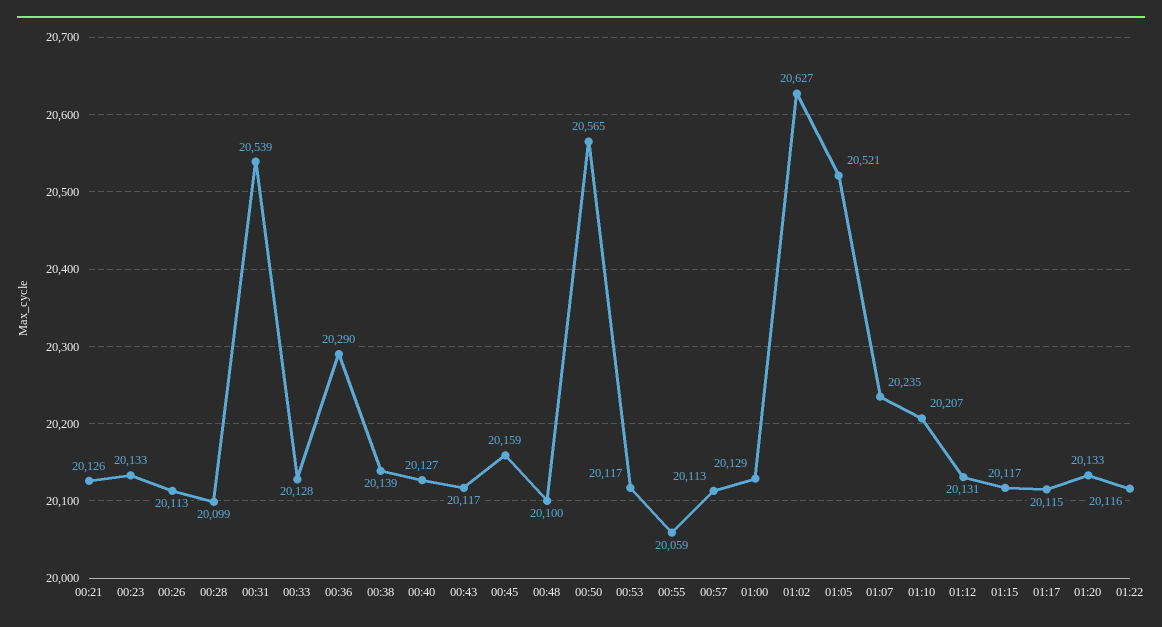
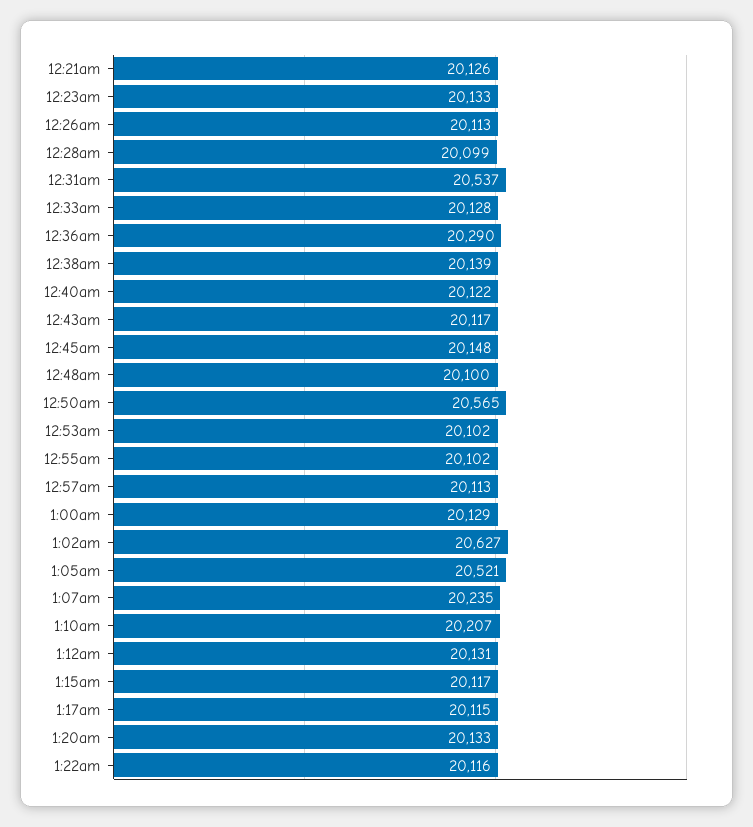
00:31: 20539 -> 20537
00:40: 20127 -> 20122
00:45: 20159 -> 20148
00:53: 20117 -> 20102
00:55: 20059 -> 20102

